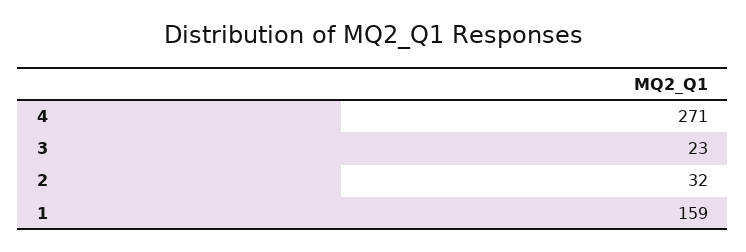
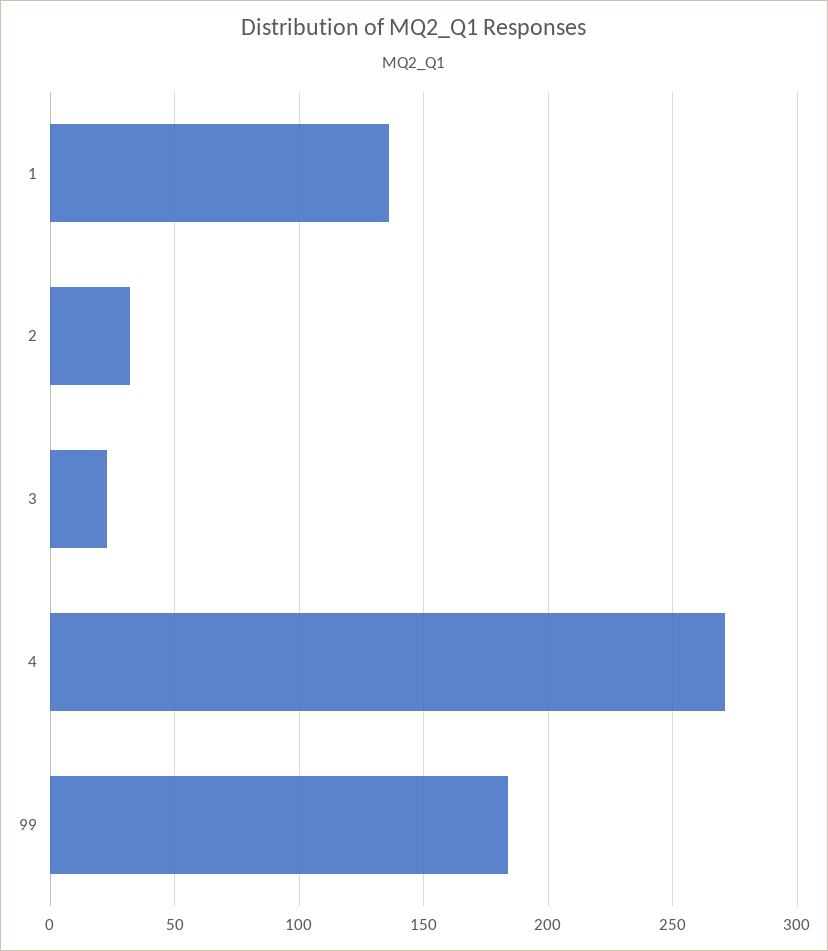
1: 159 -> 135
99: none -> 185

